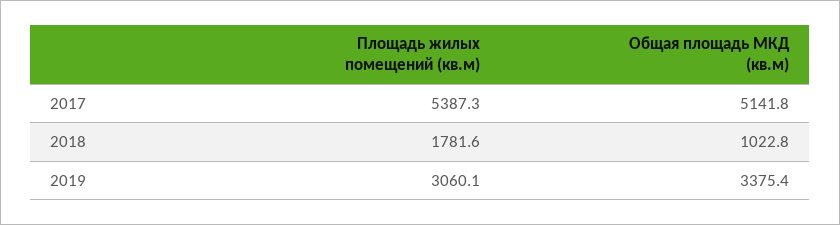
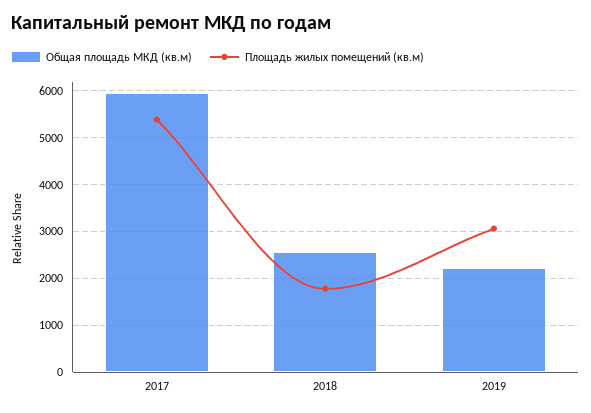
Общая площадь МКД (кв.м), 2017: 5141.8 -> 6000
Общая площадь МКД (кв.м), 2018: 1022.8 -> 2600
Общая площадь МКД (кв.м), 2019: 3375.4 -> 2200

